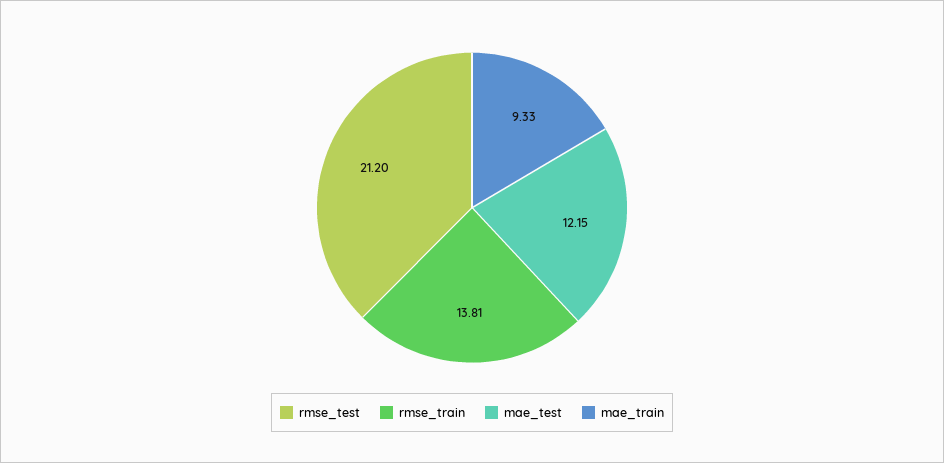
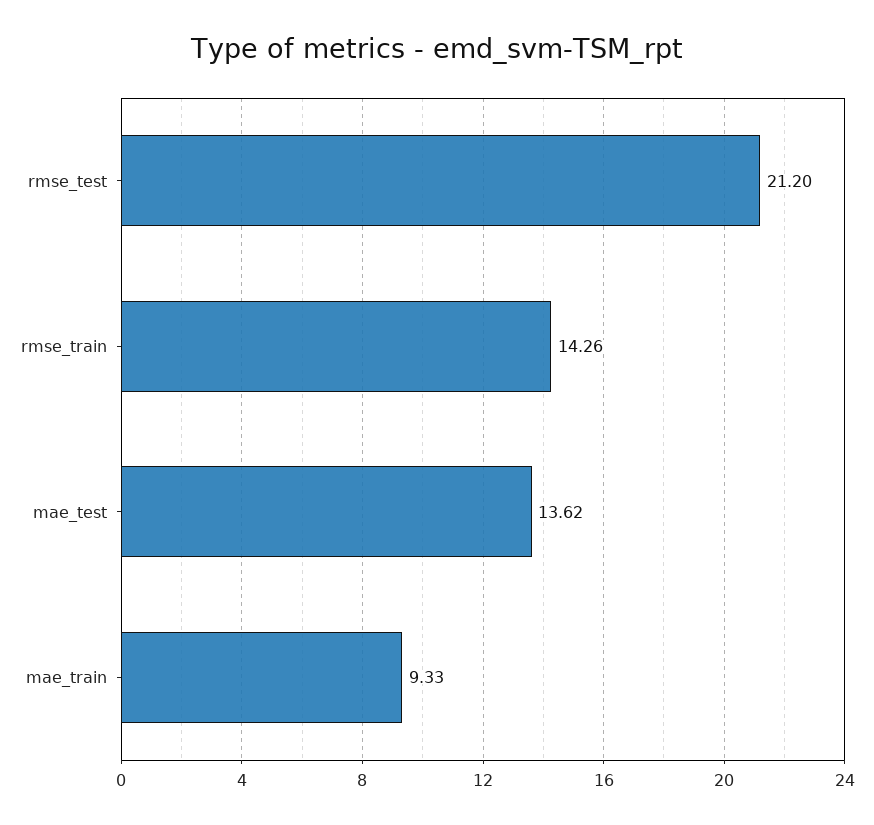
rmse_train: 13.81 -> 14.26
mae_test: 12.15 -> 13.62

